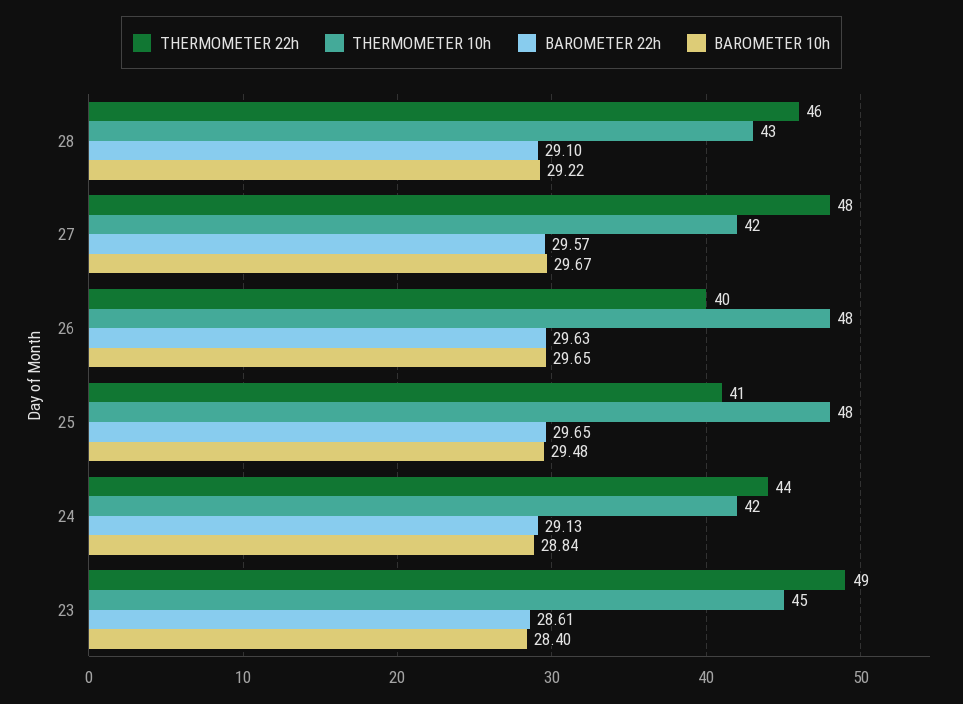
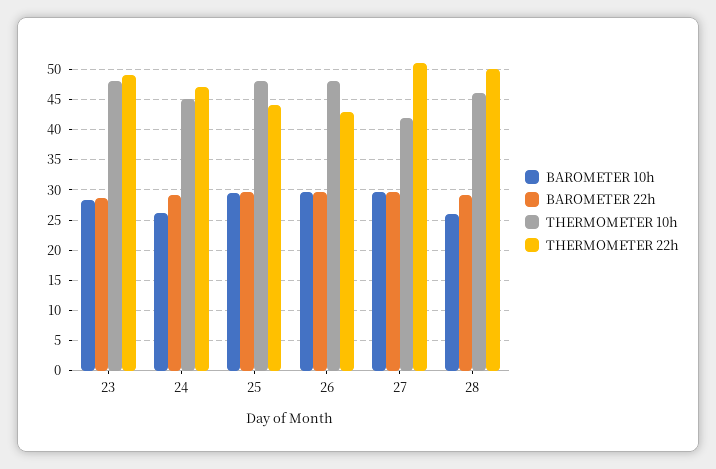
THERMOMETER 22h, 28: 46 -> 50
THERMOMETER 10h, 28: 43 -> 46
BAROMETER 10h, 28: 29.22 -> 26
THERMOMETER 22h, 27: 48 -> 51
THERMOMETER 22h, 26: 40 -> 43
THERMOMETER 22h, 25: 41 -> 44
THERMOMETER 22h, 24: 44 -> 47
THERMOMETER 10h, 24: 42 -> 45
BAROMETER 10h, 24: 28.84 -> 26
THERMOMETER 10h, 23: 45 -> 48

